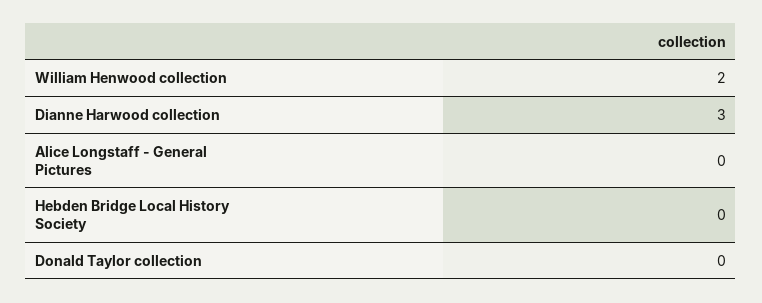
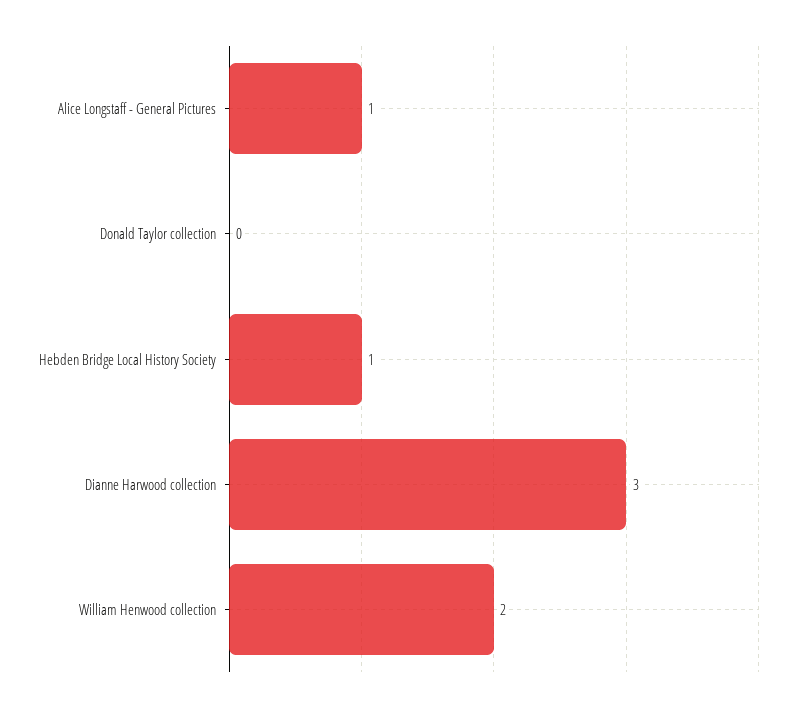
Alice Longstaff - General Pictures: 0 -> 1
Hebden Bridge Local History Society: 0 -> 1

